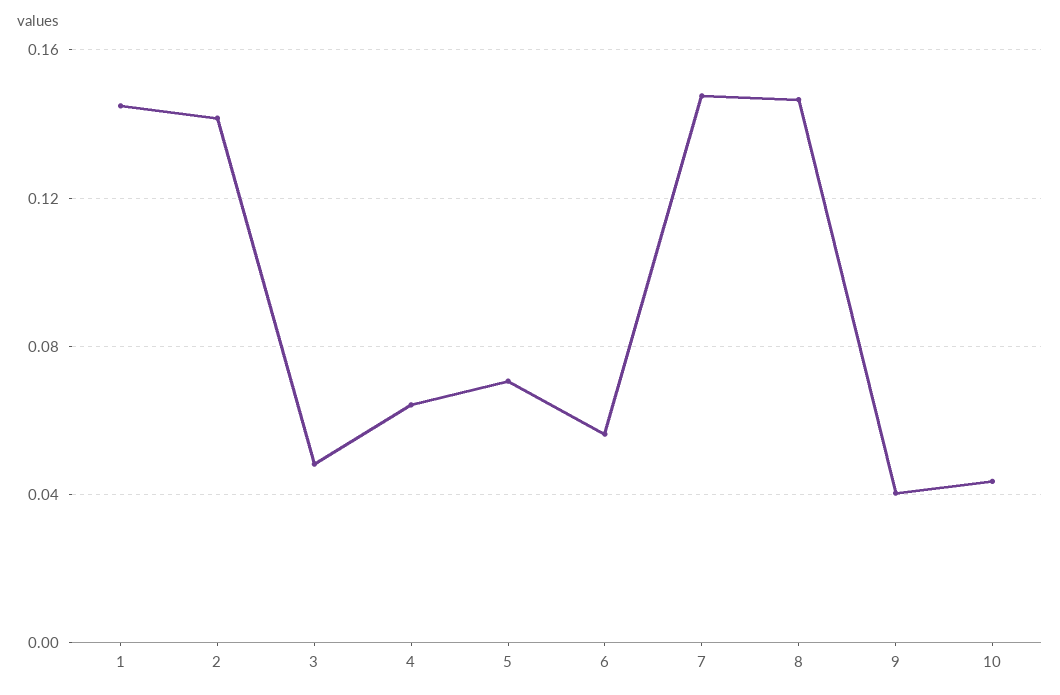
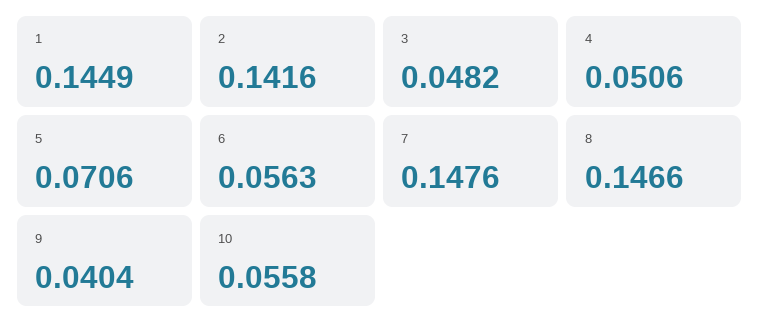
4: 0.065 -> 0.0506
10: 0.045 -> 0.0558

